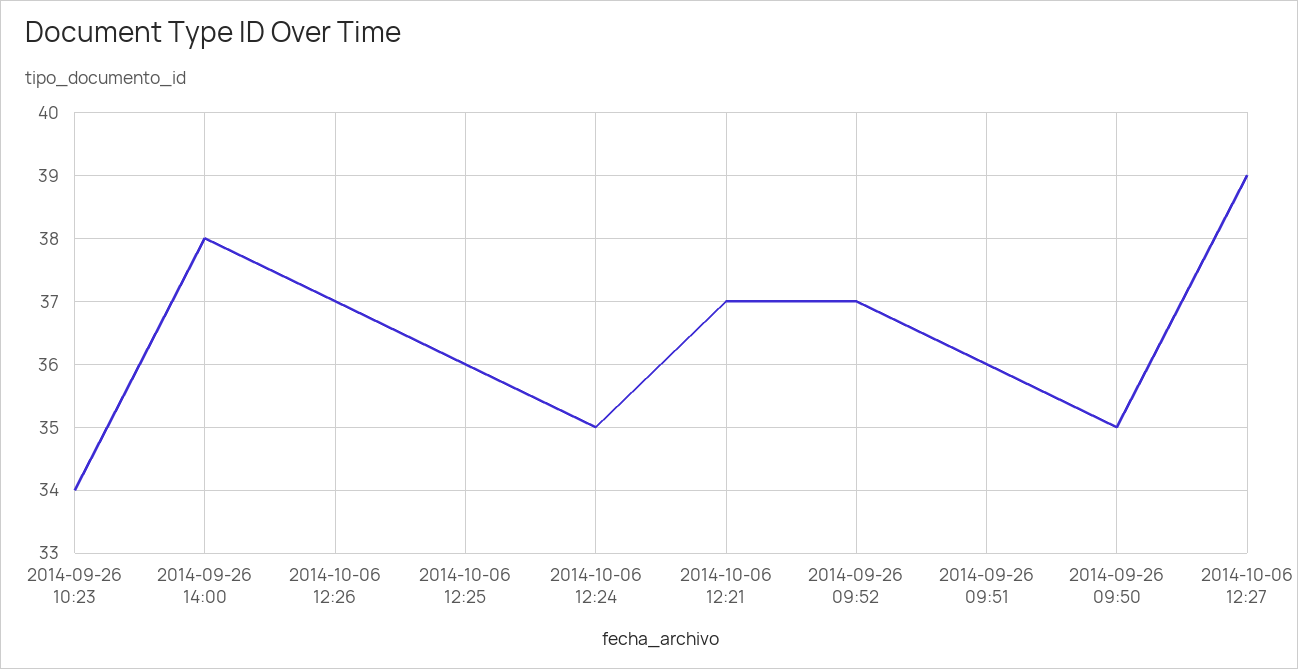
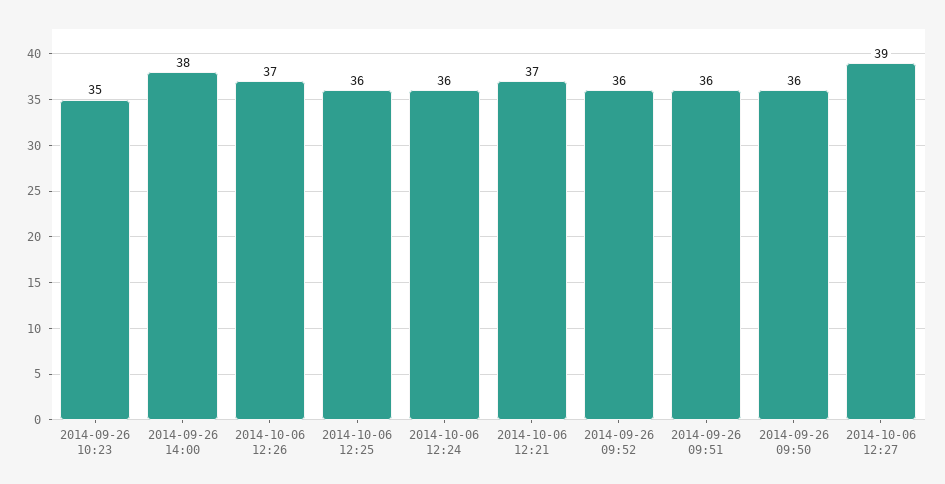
2014-09-26 10:23: 34 -> 35
2014-10-06 12:24: 35 -> 36
2014-09-26 09:52: 37 -> 36
2014-09-26 09:50: 35 -> 36

